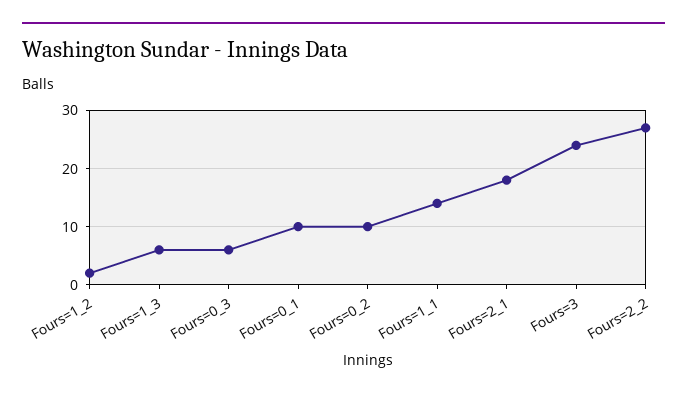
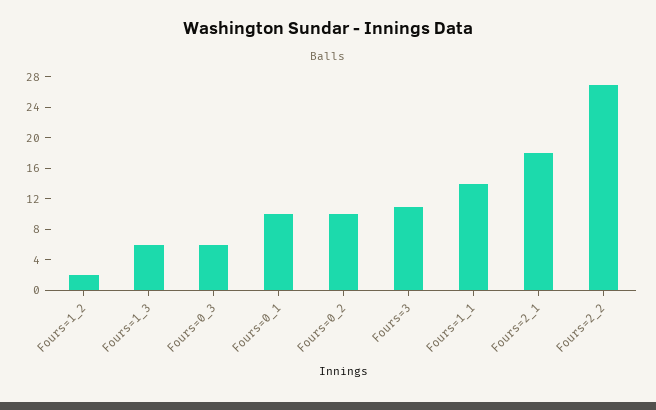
Fours=3: 25 -> 12

